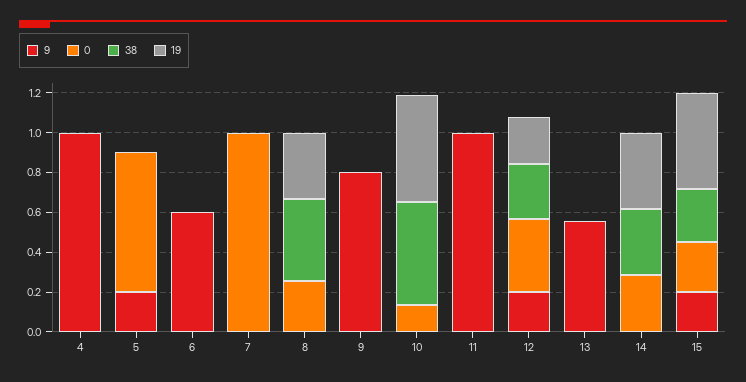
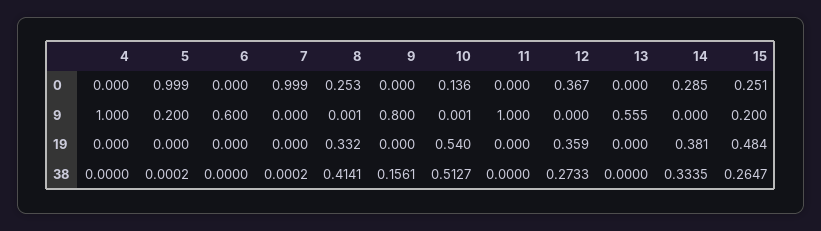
0, 5: 0.7 -> 0.999
38, 9: 0 -> 0.1561
9, 12: 0.2 -> 0
19, 12: 0.25 -> 0.359

